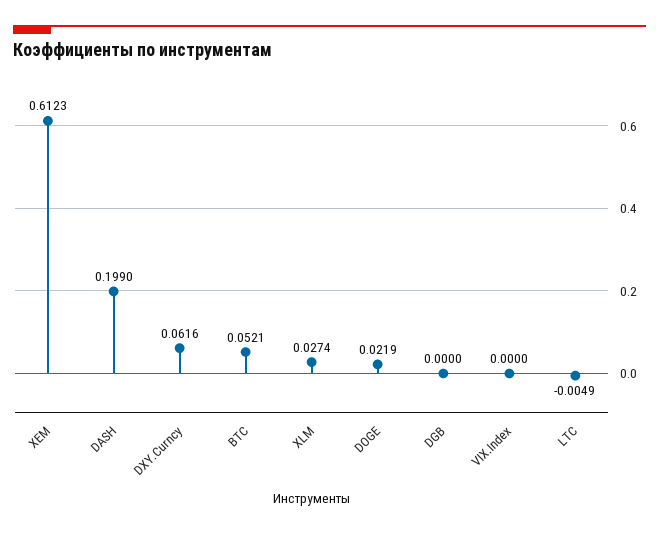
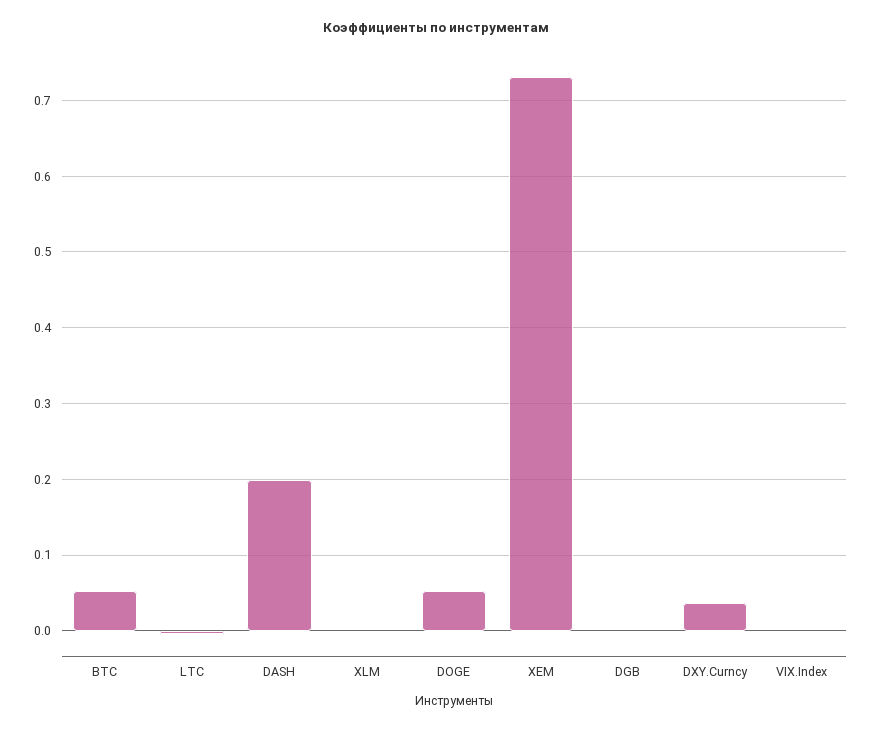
XEM: 0.6123 -> 0.73
DXY.Curncy: 0.0616 -> 0.04
XLM: 0.0274 -> 0
DOGE: 0.0219 -> 0.05

